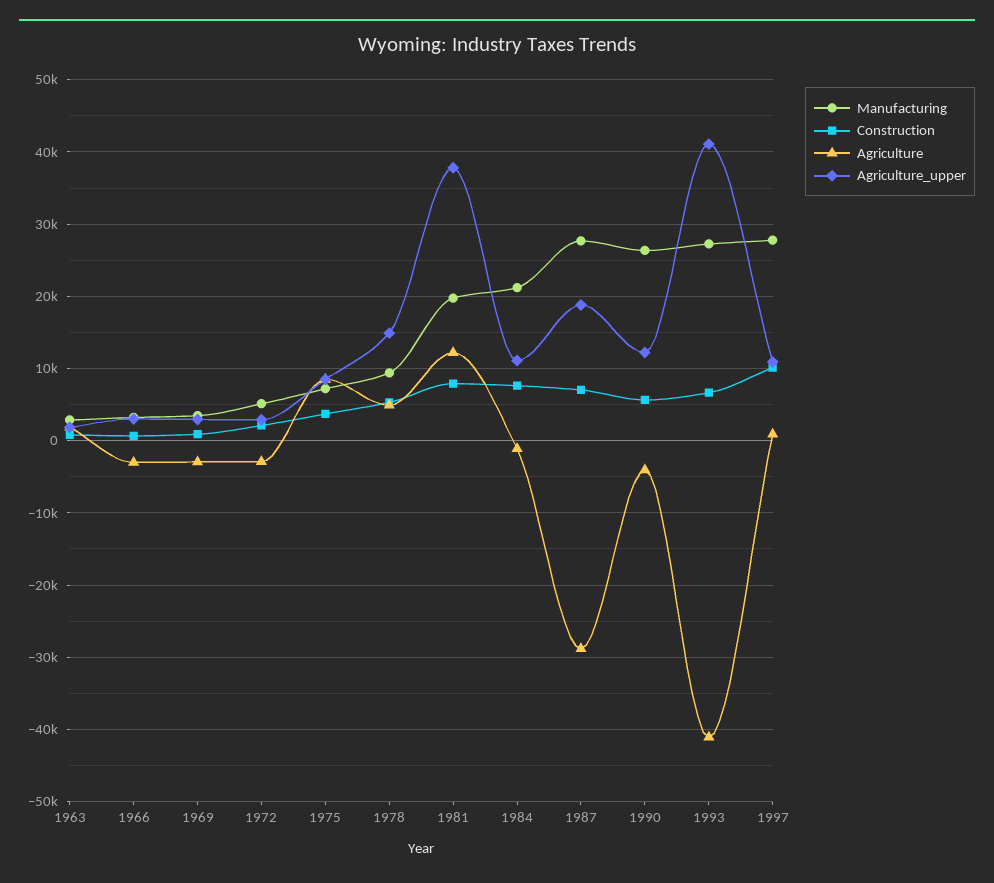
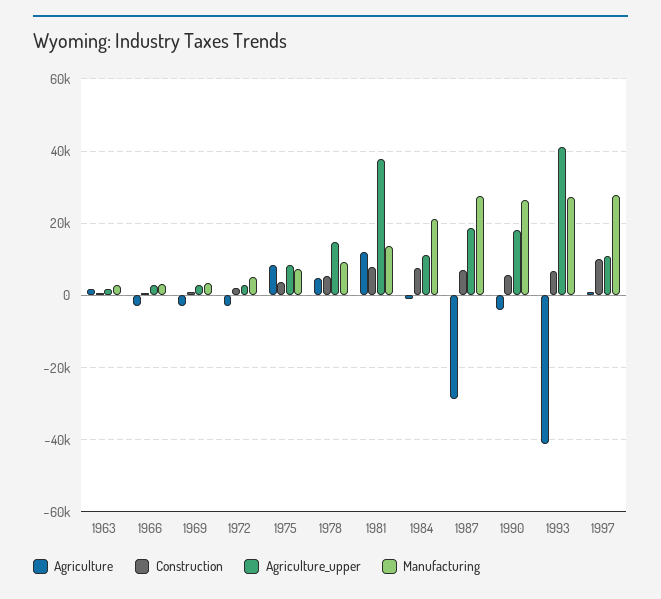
Manufacturing, 1981: 20000 -> 14000
Agriculture_upper, 1990: 12000 -> 18000

